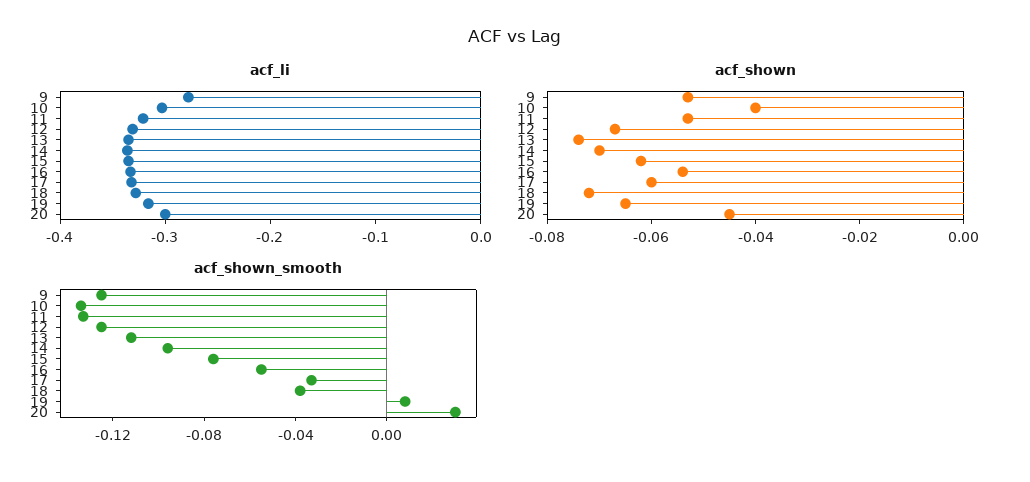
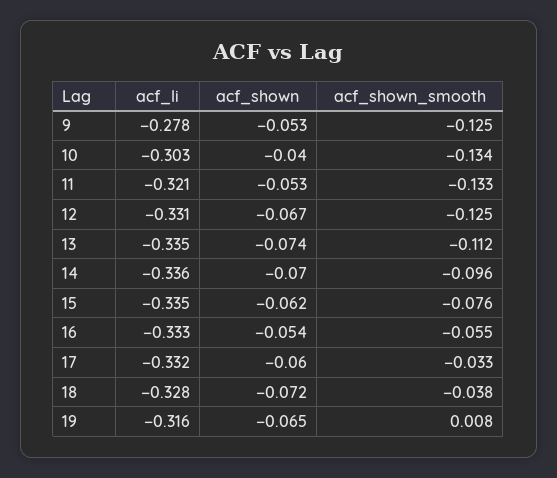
acf_li, 20: -0.3 -> none
acf_shown, 20: -0.045 -> none
acf_shown_smooth, 20: 0.03 -> none

